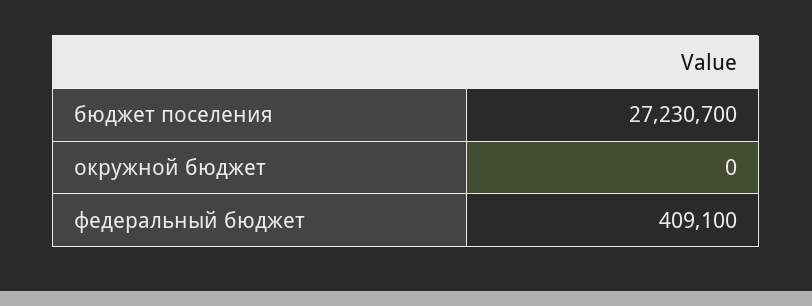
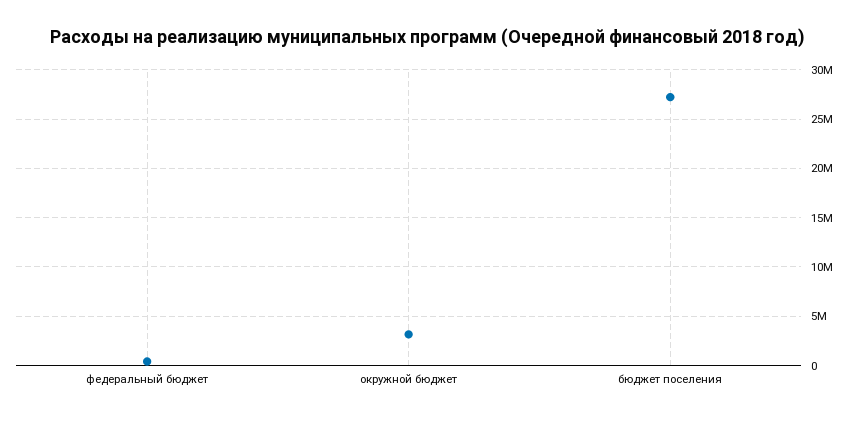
окружной бюджет: 0 -> 3000000

